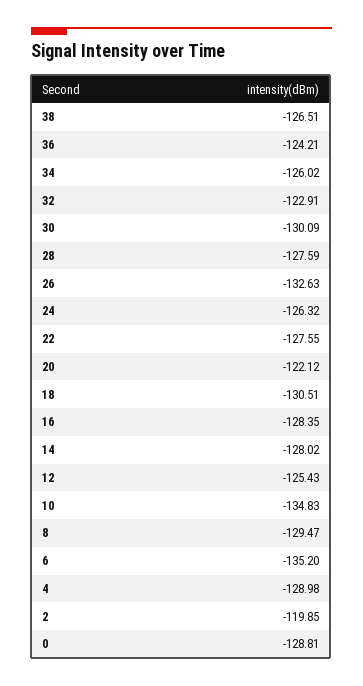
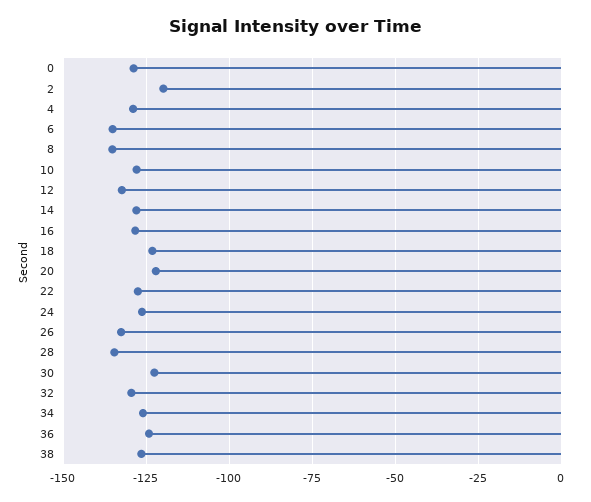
32: -122.91 -> -130
30: -130.09 -> -122.5
28: -127.59 -> -135
18: -130.51 -> -122.5
12: -125.43 -> -132.5
10: -134.83 -> -127.5
8: -129.47 -> -135

